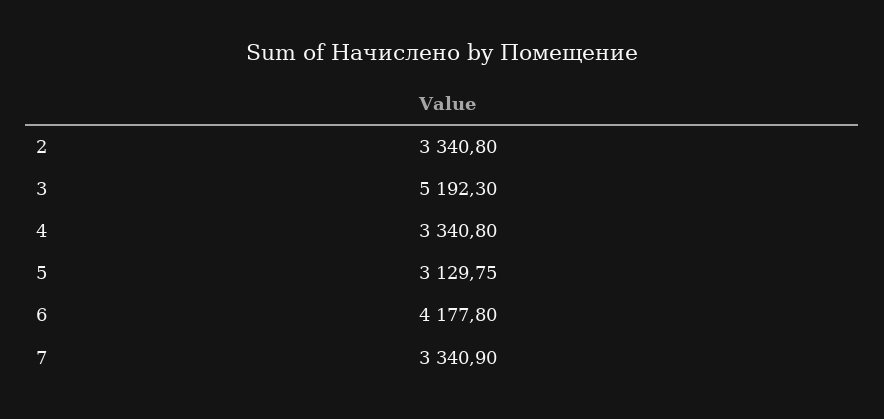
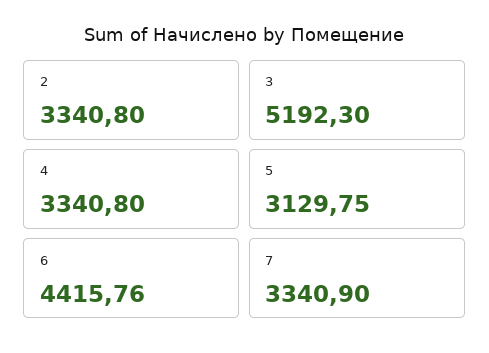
6: 4177.8 -> 4415.76

